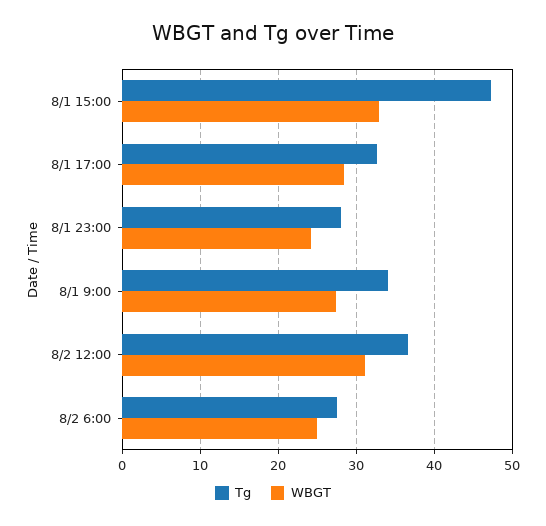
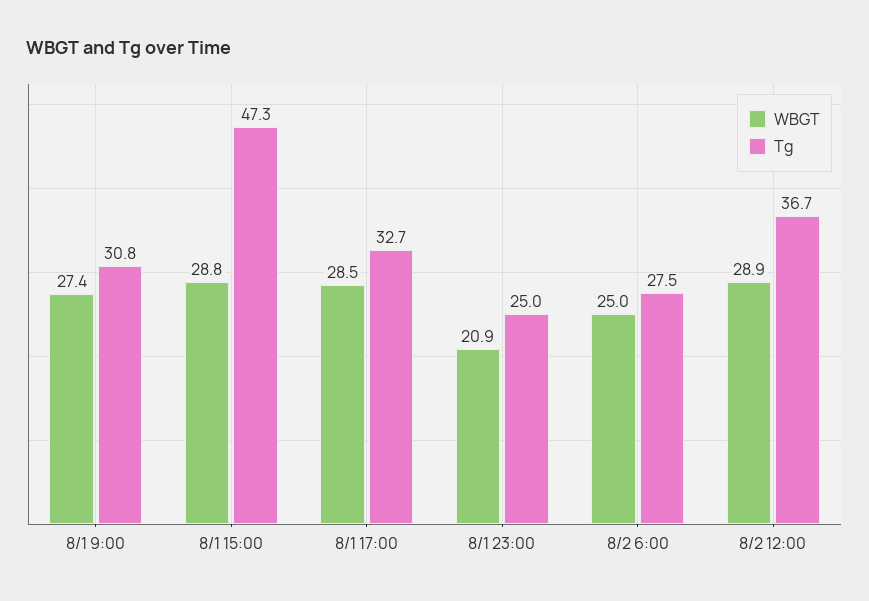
WBGT, 8/1 15:00: 33 -> 28.8
Tg, 8/1 23:00: 28 -> 25
WBGT, 8/1 23:00: 24 -> 20.9
Tg, 8/1 9:00: 34 -> 30.8
WBGT, 8/2 12:00: 31 -> 28.9

